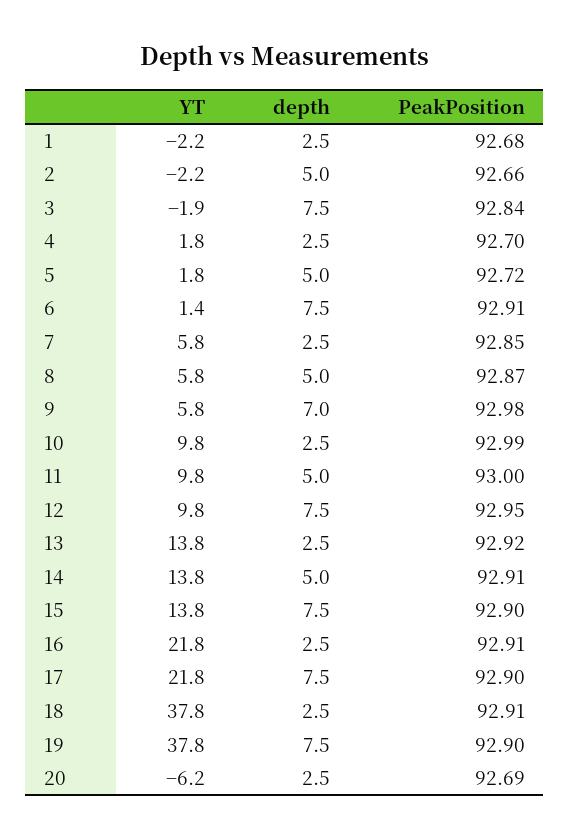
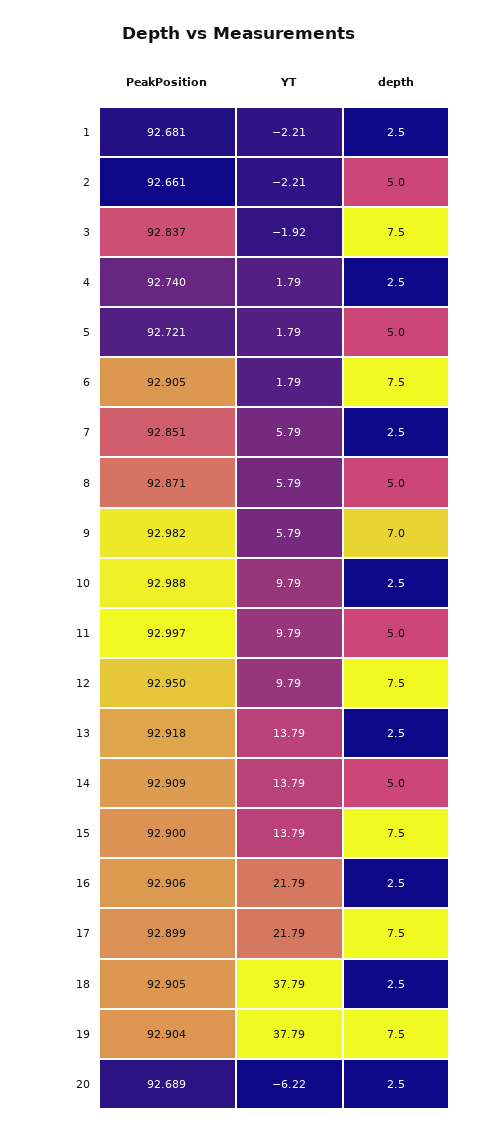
PeakPosition, 4: 92.7 -> 92.74
YT, 6: 1.4 -> 1.79

